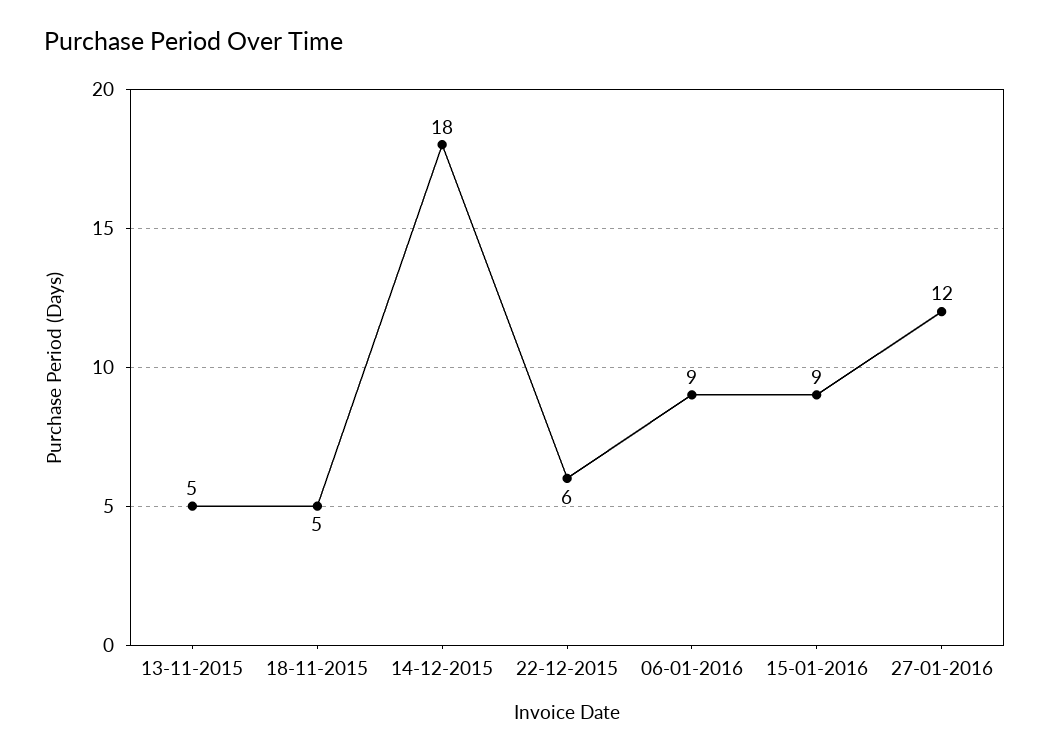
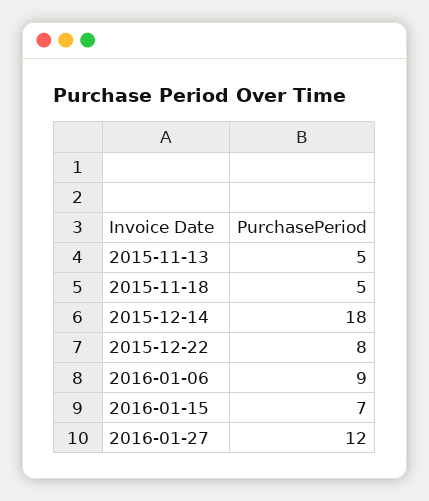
22-12-2015: 6 -> 8
15-01-2016: 9 -> 7

